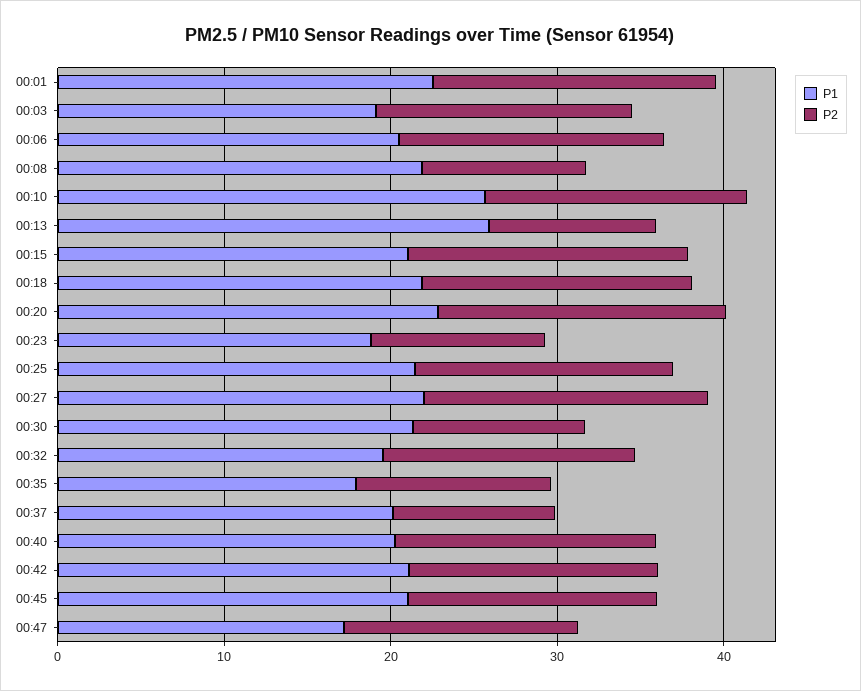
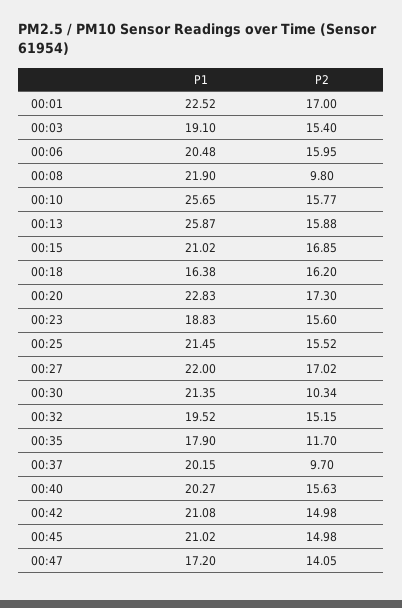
P2, 00:13: 10 -> 15.88
P1, 00:18: 22 -> 16.38
P2, 00:23: 10 -> 15.6

